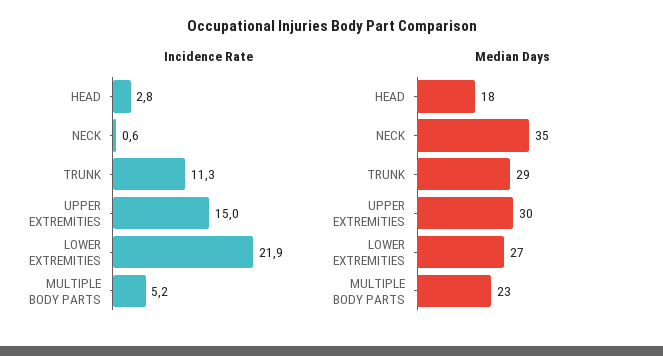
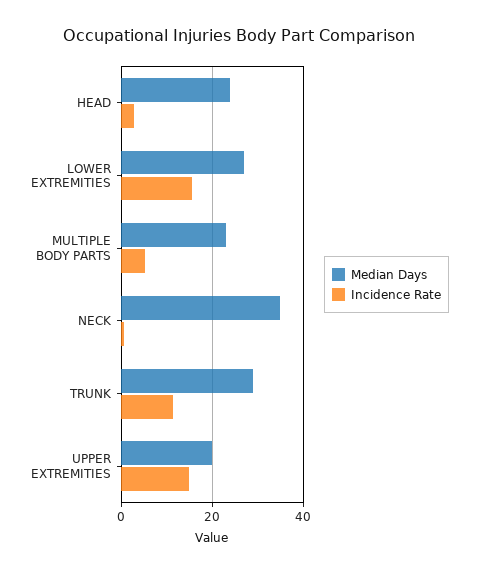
Incidence Rate, LOWER EXTREMITIES: 21.9 -> 16
Median Days, HEAD: 18 -> 24
Median Days, UPPER EXTREMITIES: 30 -> 20

